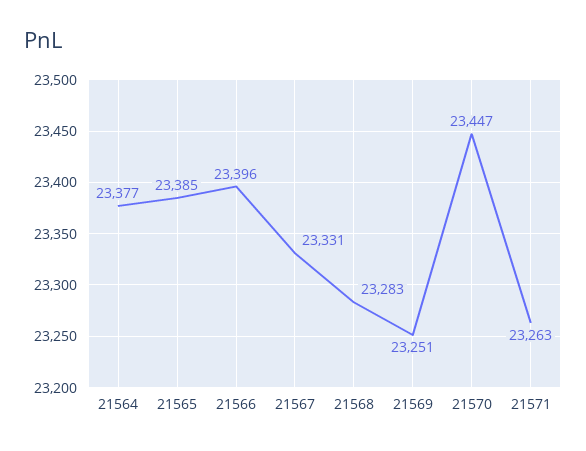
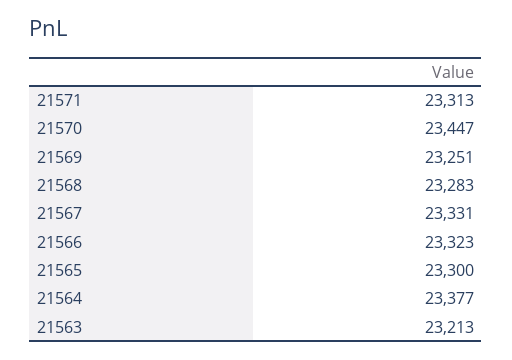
21565: 23385 -> 23300
21566: 23396 -> 23323
21571: 23263 -> 23313
21563: none -> 23213

